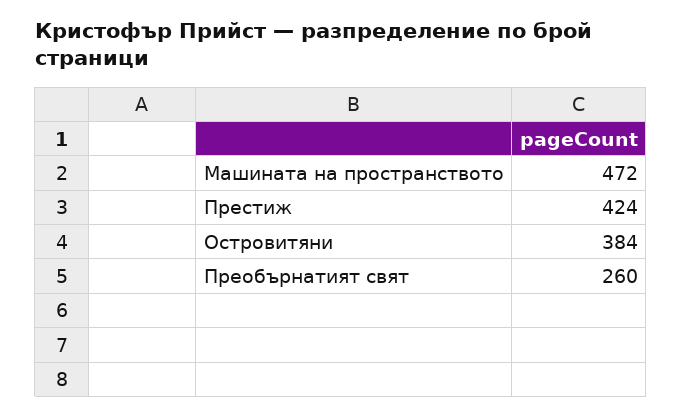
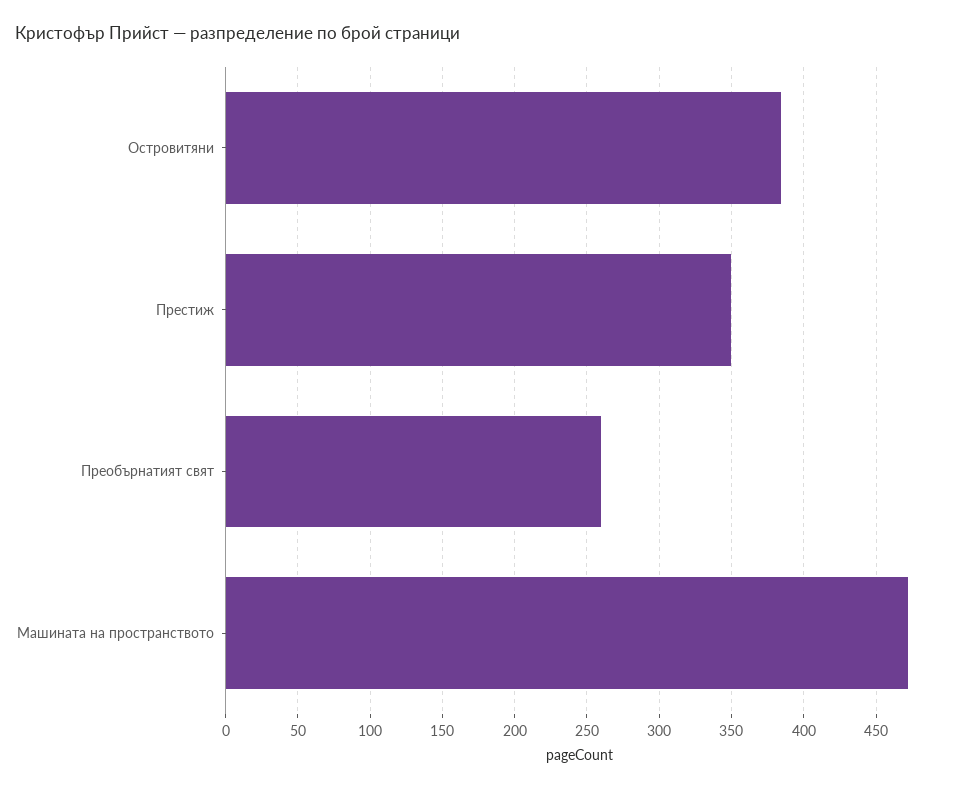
Престиж: 424 -> 350

